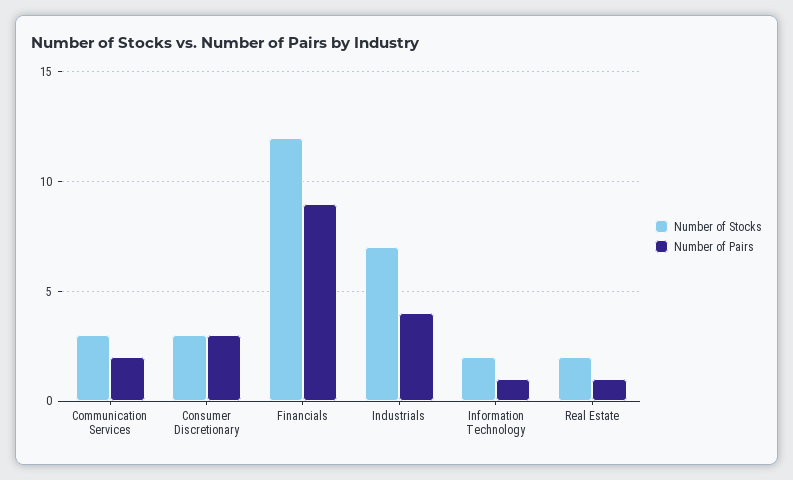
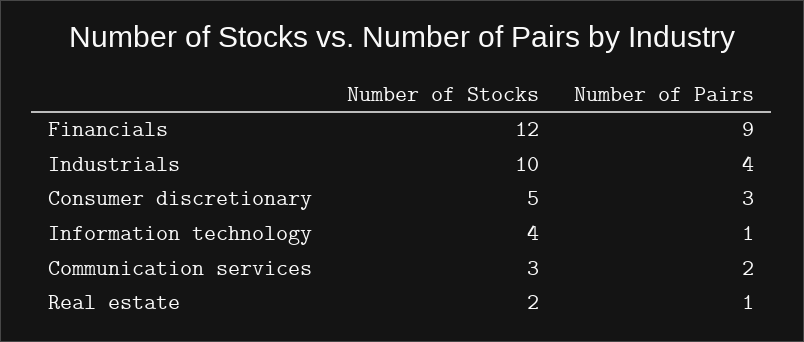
Number of Stocks, Consumer Discretionary: 3 -> 5
Number of Stocks, Industrials: 7 -> 10
Number of Stocks, Information Technology: 2 -> 4

